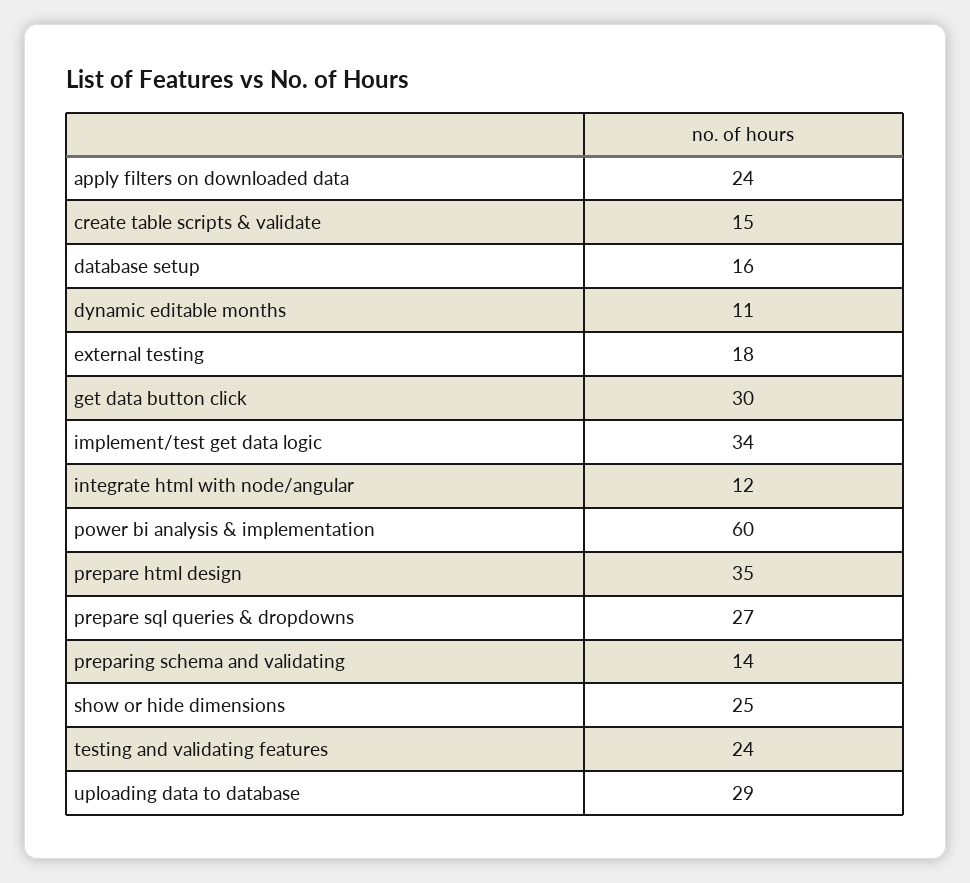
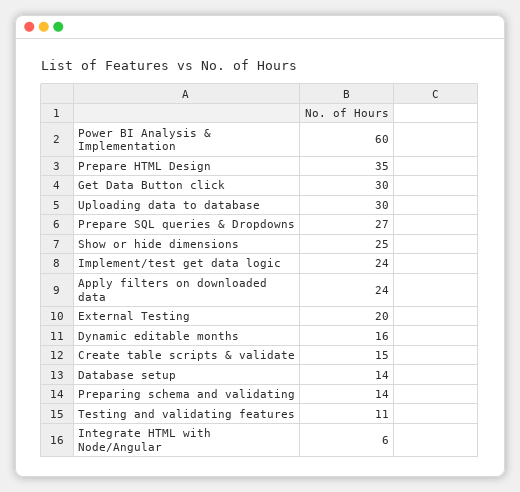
database setup: 16 -> 14
dynamic editable months: 11 -> 16
external testing: 18 -> 20
implement/test get data logic: 34 -> 24
integrate html with node/angular: 12 -> 6
testing and validating features: 24 -> 11
uploading data to database: 29 -> 30

